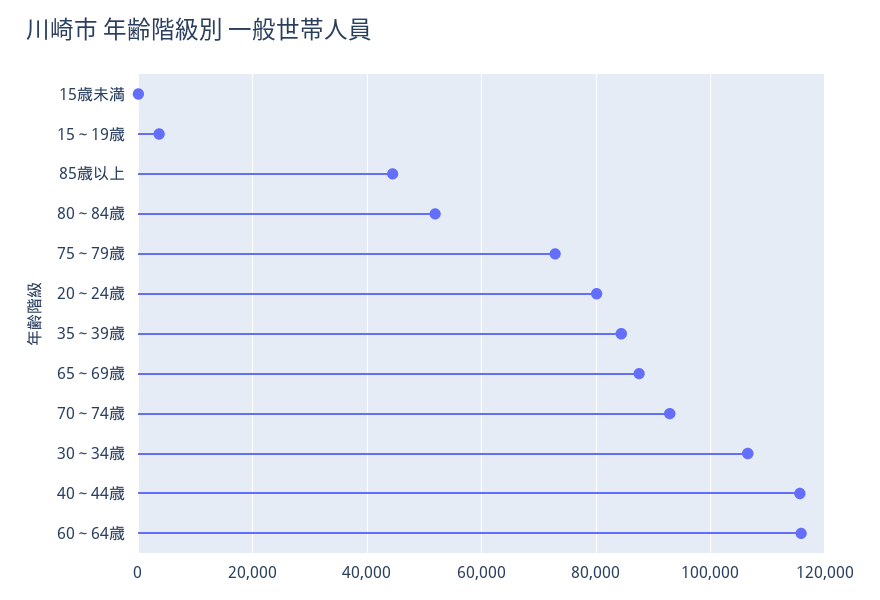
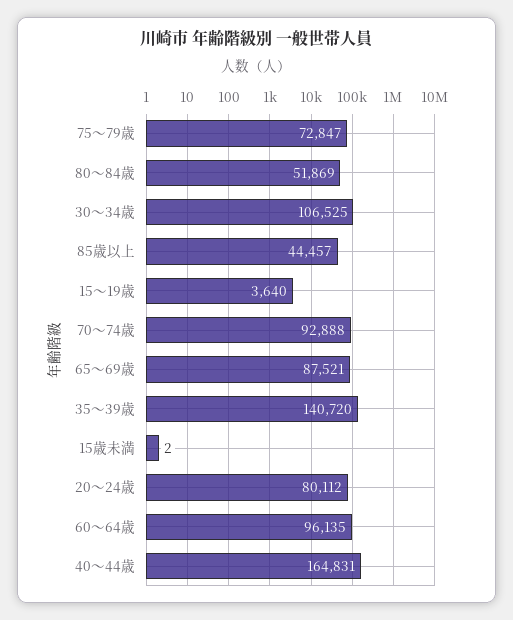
35～39歳: 84000 -> 140720
40～44歳: 116000 -> 164831
60～64歳: 116000 -> 96135

